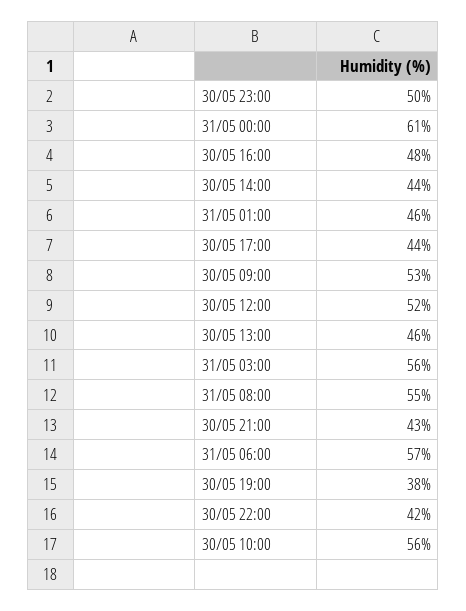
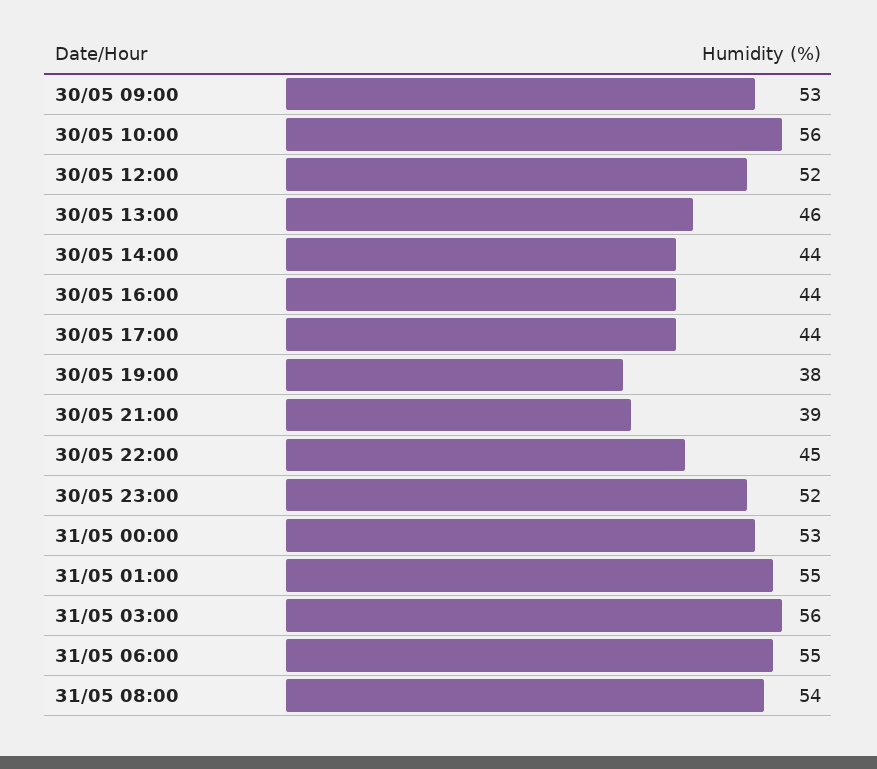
30/05 23:00: 50 -> 52
31/05 00:00: 61 -> 53
30/05 16:00: 48 -> 44
31/05 01:00: 46 -> 55
31/05 08:00: 55 -> 54
30/05 21:00: 43 -> 39
31/05 06:00: 57 -> 55
30/05 22:00: 42 -> 45

